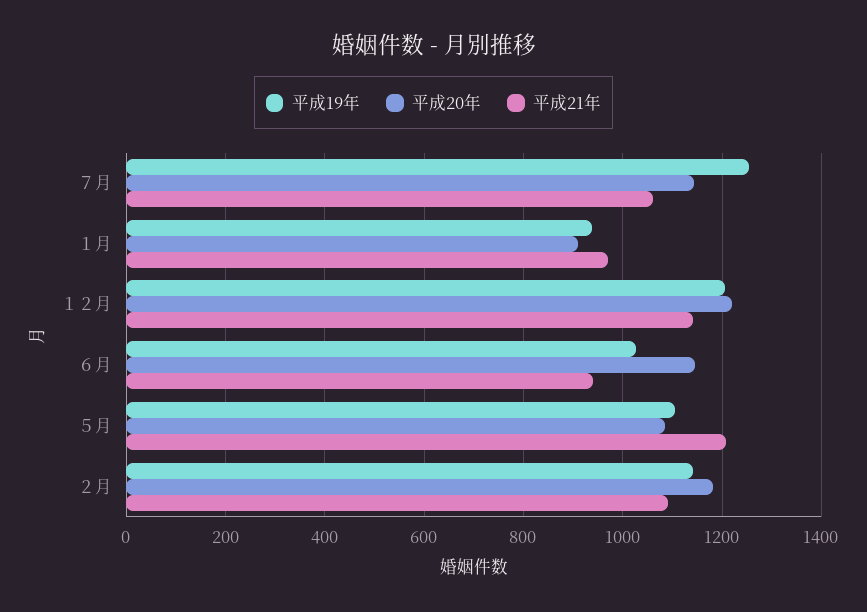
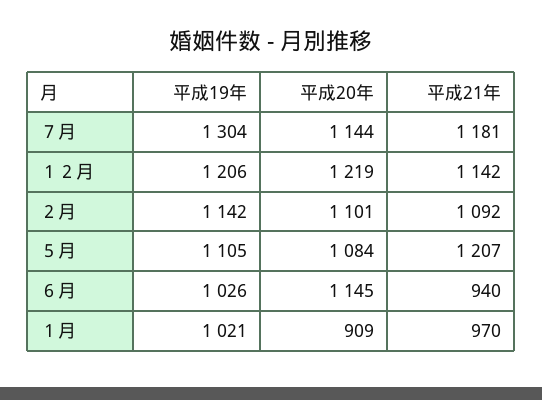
平成19年, ７月: 1260 -> 1304
平成21年, ７月: 1060 -> 1181
平成19年, １月: 940 -> 1021
平成20年, ２月: 1180 -> 1101

